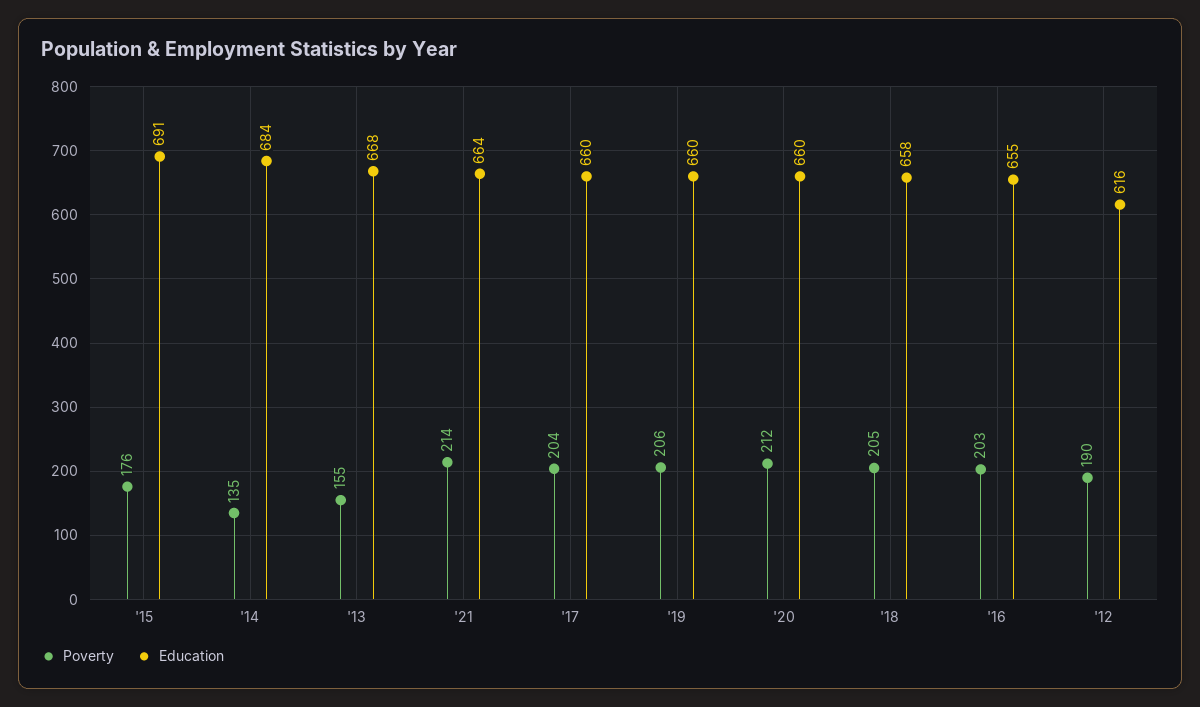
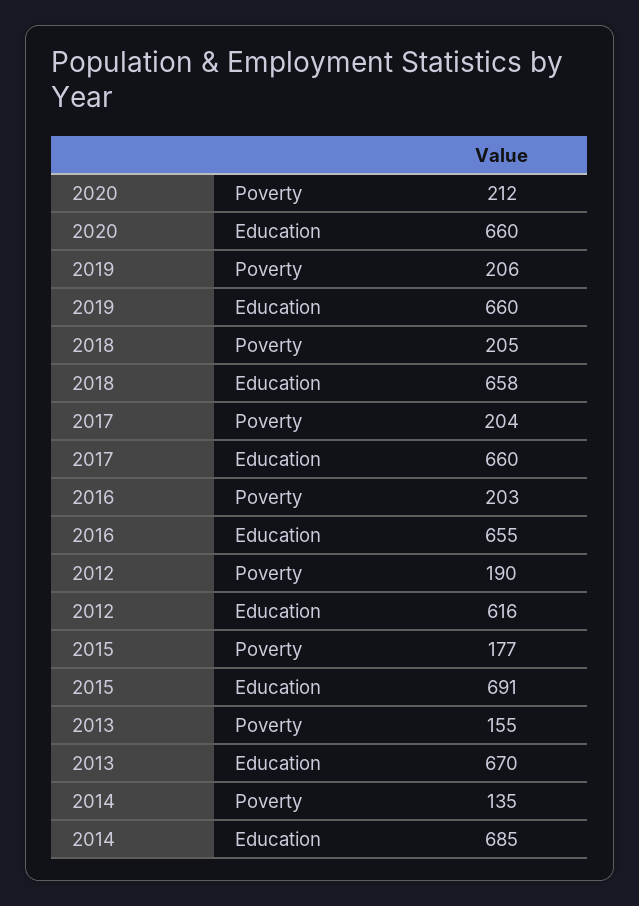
Poverty, '15: 176 -> 177
Education, '14: 684 -> 685
Education, '13: 668 -> 670
Poverty, '21: 214 -> none
Education, '21: 664 -> none

